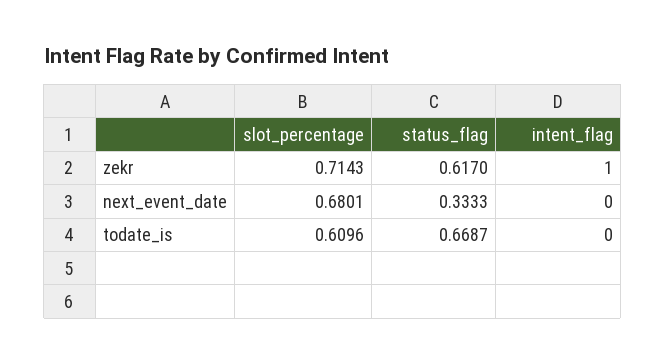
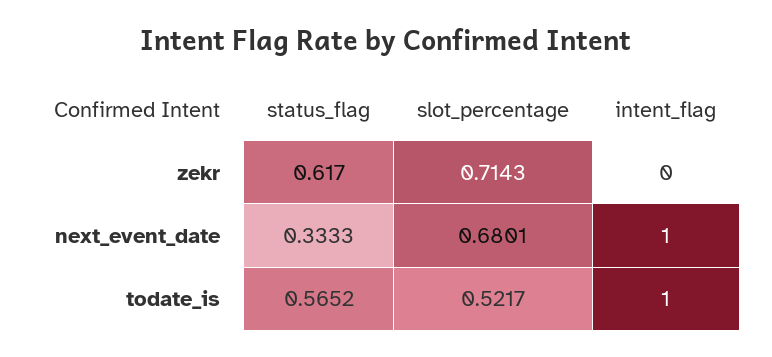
intent_flag, zekr: 1 -> 0
intent_flag, next_event_date: 0 -> 1
slot_percentage, todate_is: 0.6096 -> 0.5217
status_flag, todate_is: 0.6687 -> 0.5652
intent_flag, todate_is: 0 -> 1

